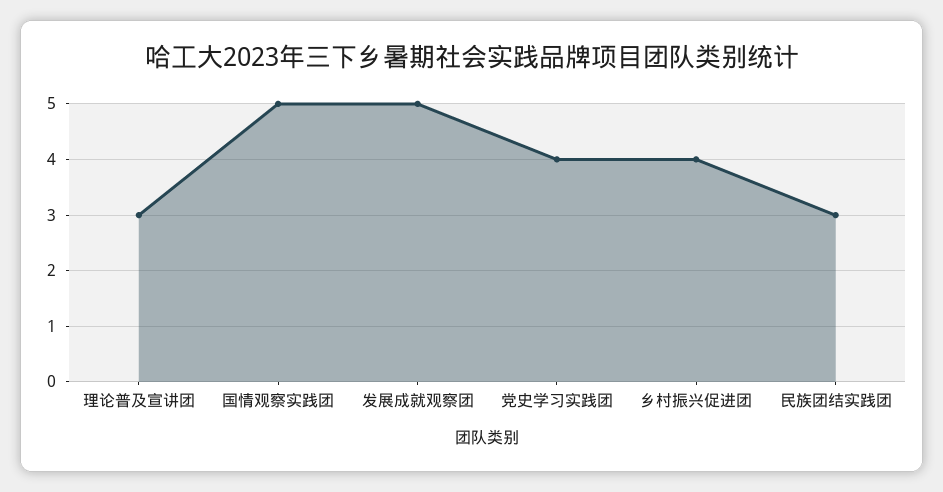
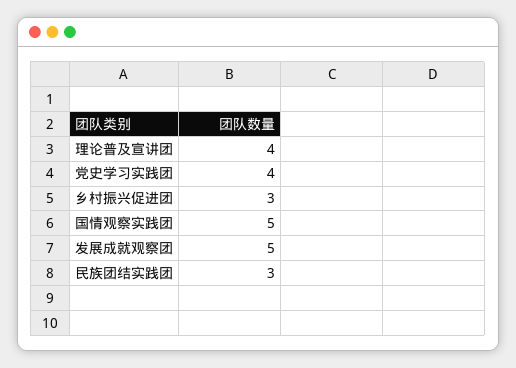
理论普及宣讲团: 3 -> 4
乡村振兴促进团: 4 -> 3

